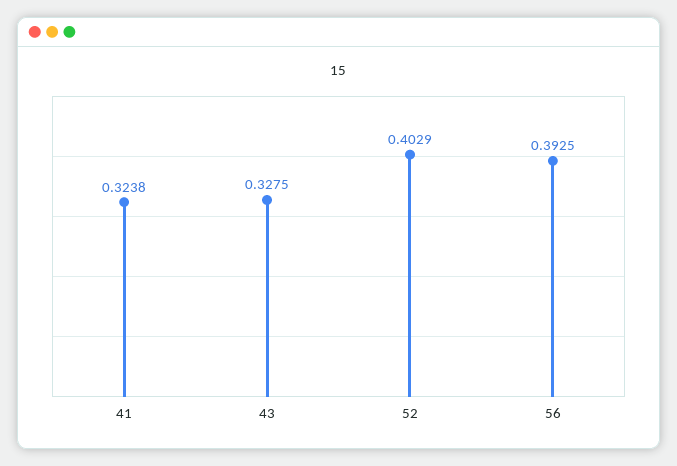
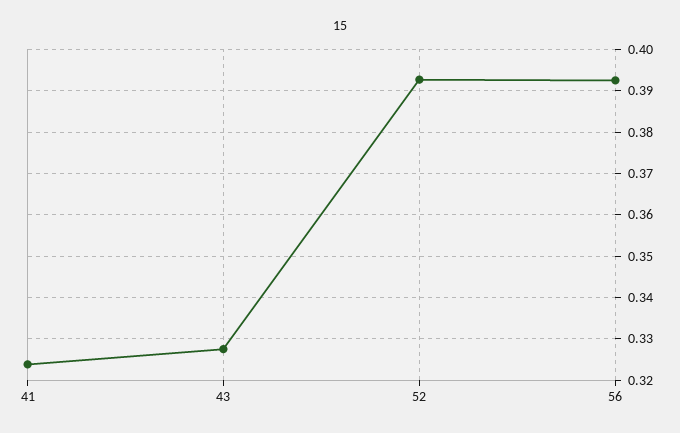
52: 0.4029 -> 0.392

